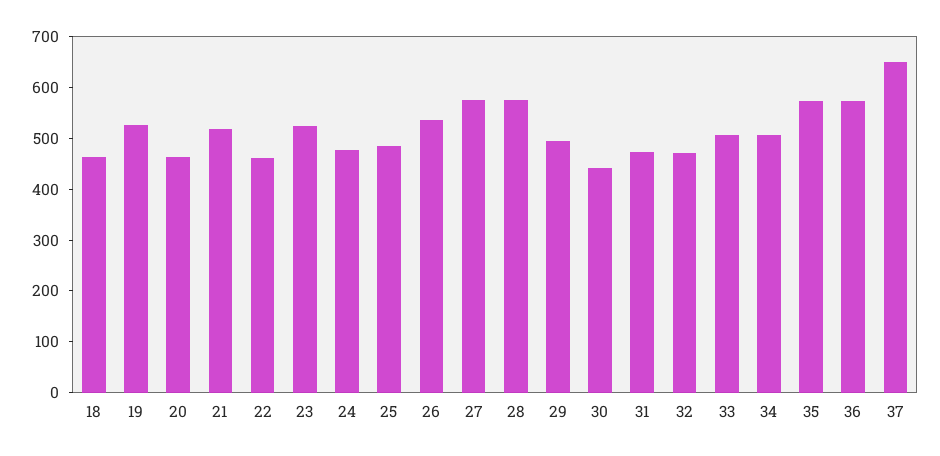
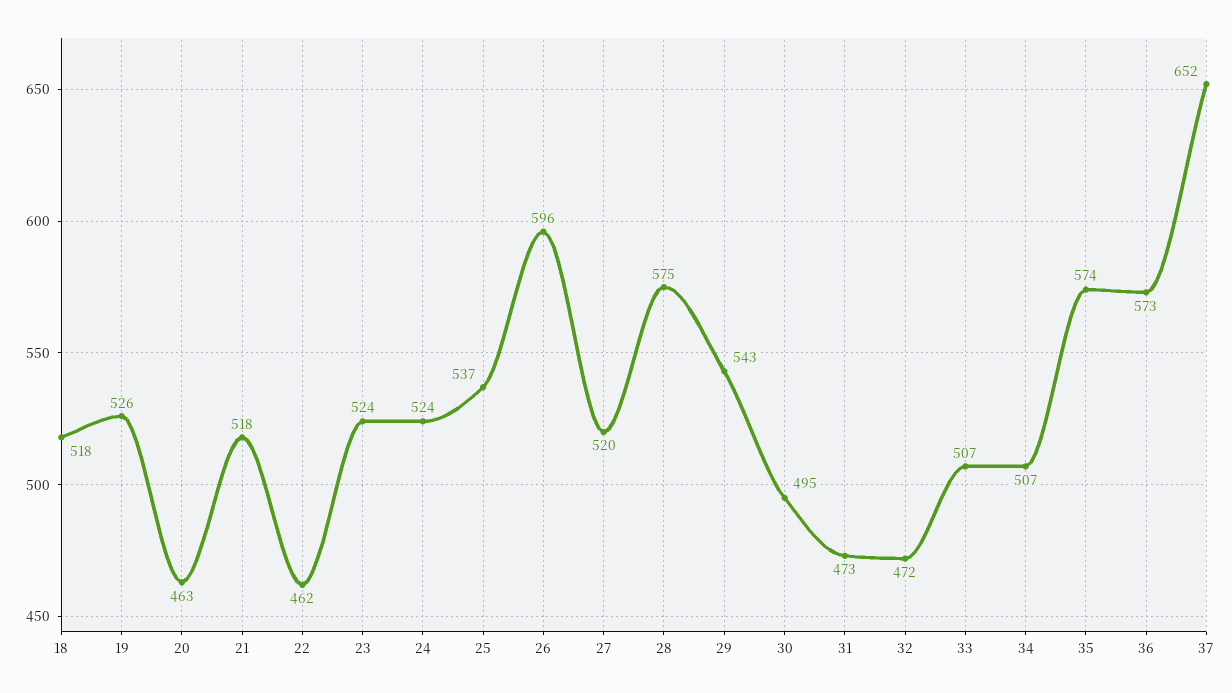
18: 460 -> 518
24: 480 -> 524
25: 480 -> 537
26: 540 -> 596
27: 580 -> 520
29: 500 -> 543
30: 440 -> 495

